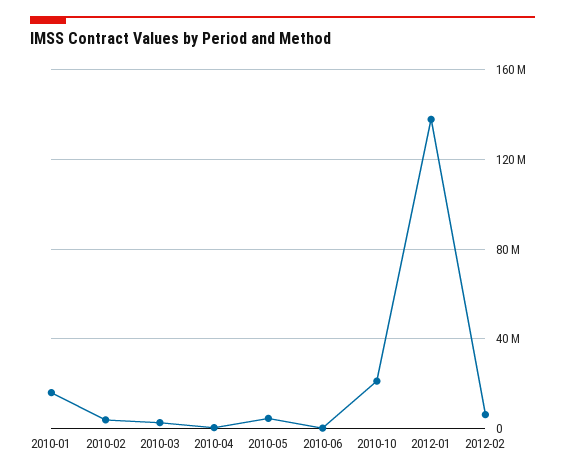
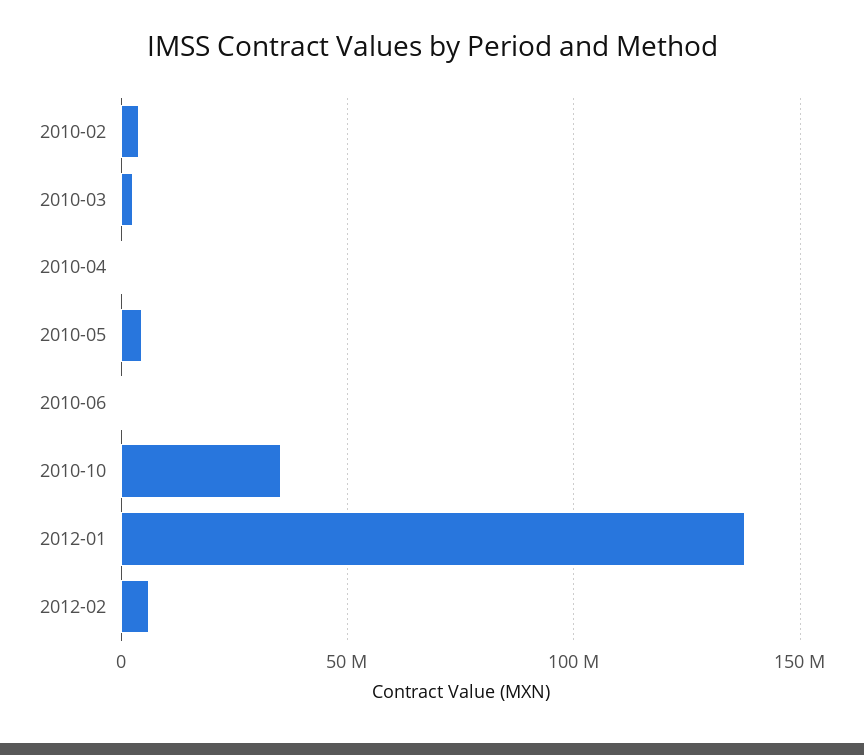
2010-01: 15000000 -> none
2010-10: 20000000 -> 35000000

